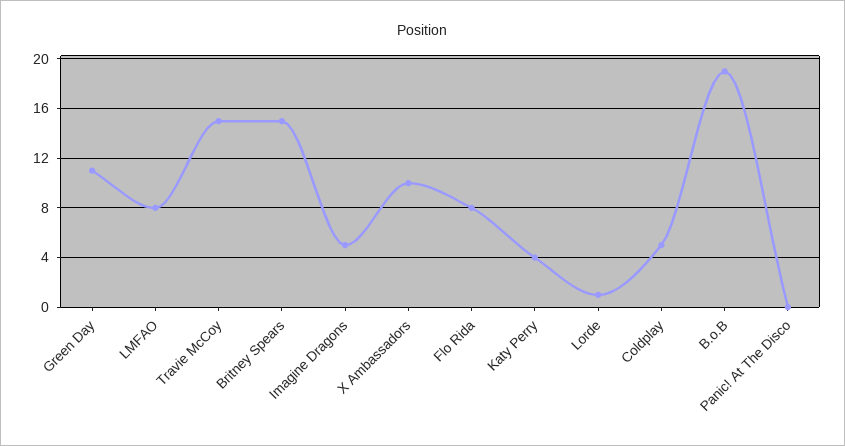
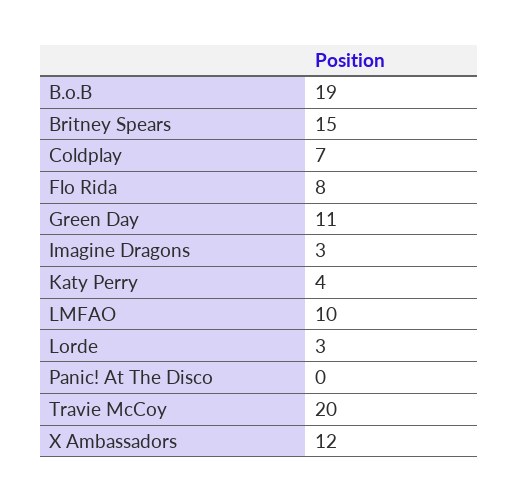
LMFAO: 8 -> 10
Travie McCoy: 15 -> 20
Imagine Dragons: 5 -> 3
X Ambassadors: 10 -> 12
Lorde: 1 -> 3
Coldplay: 5 -> 7

